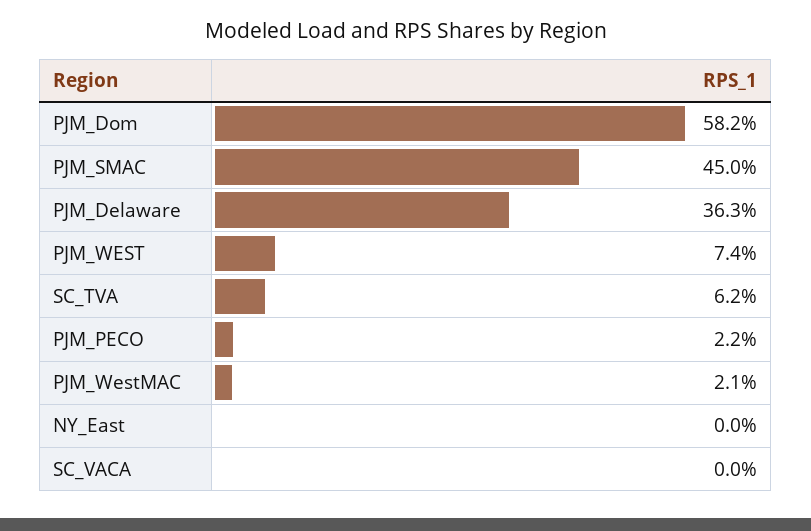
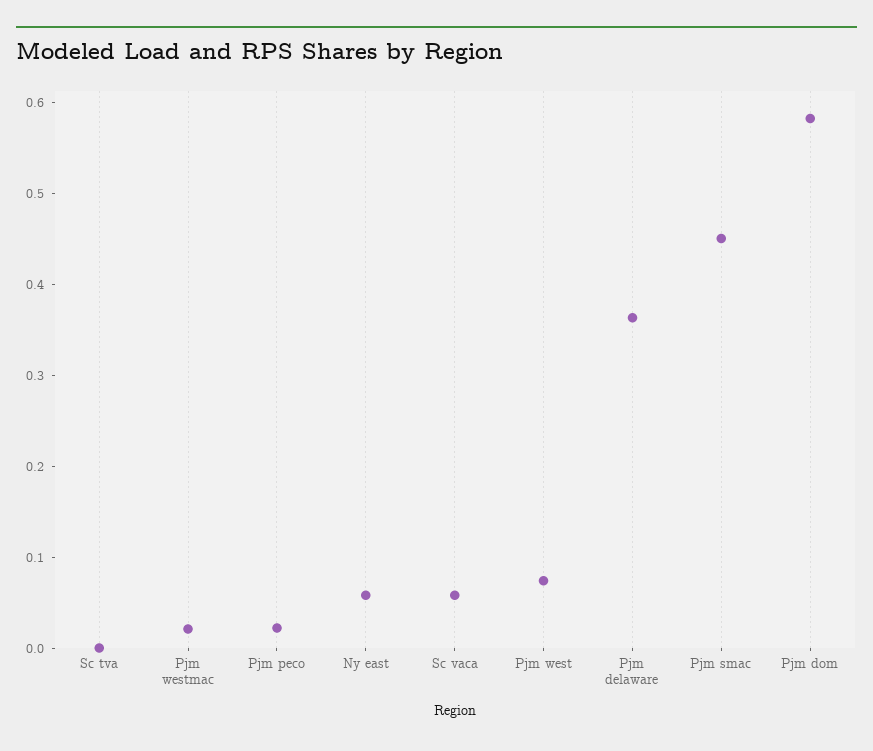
SC_TVA: 0.062 -> 0
NY_East: 0 -> 0.06
SC_VACA: 0 -> 0.06

